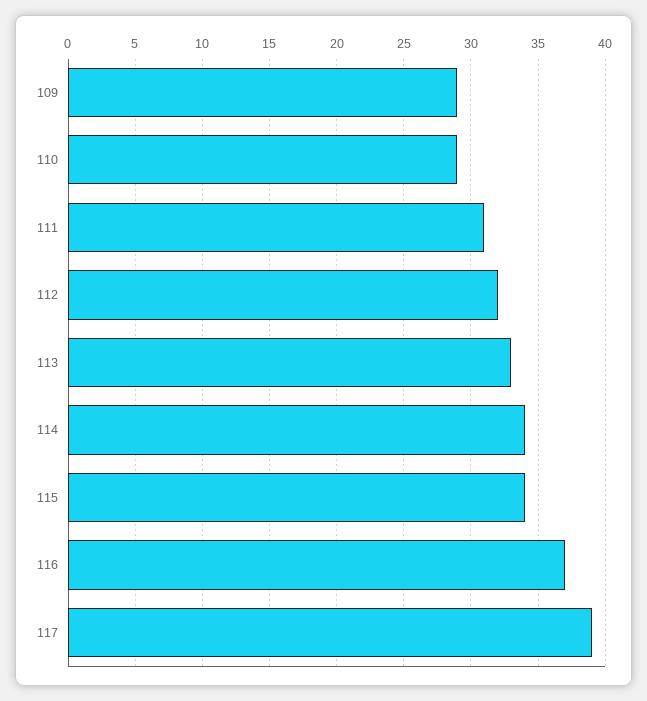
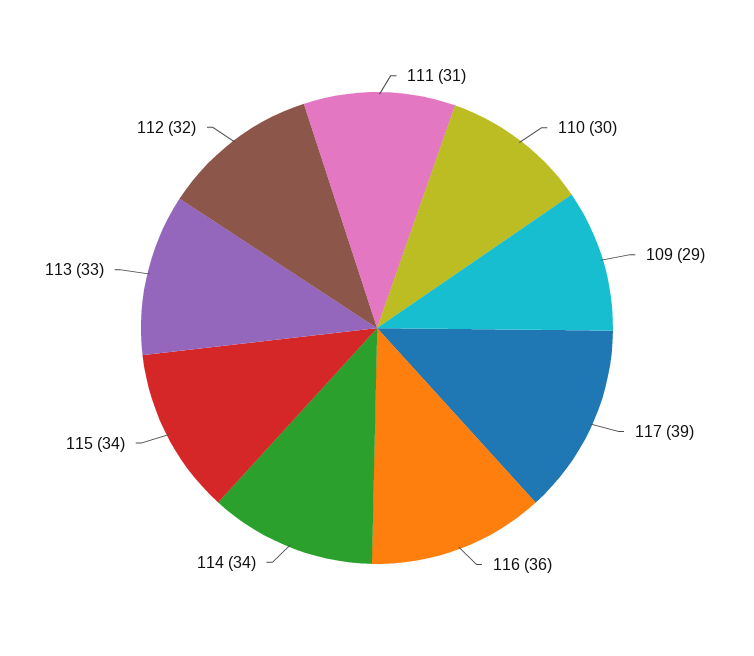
110: 29 -> 30
116: 37 -> 36

